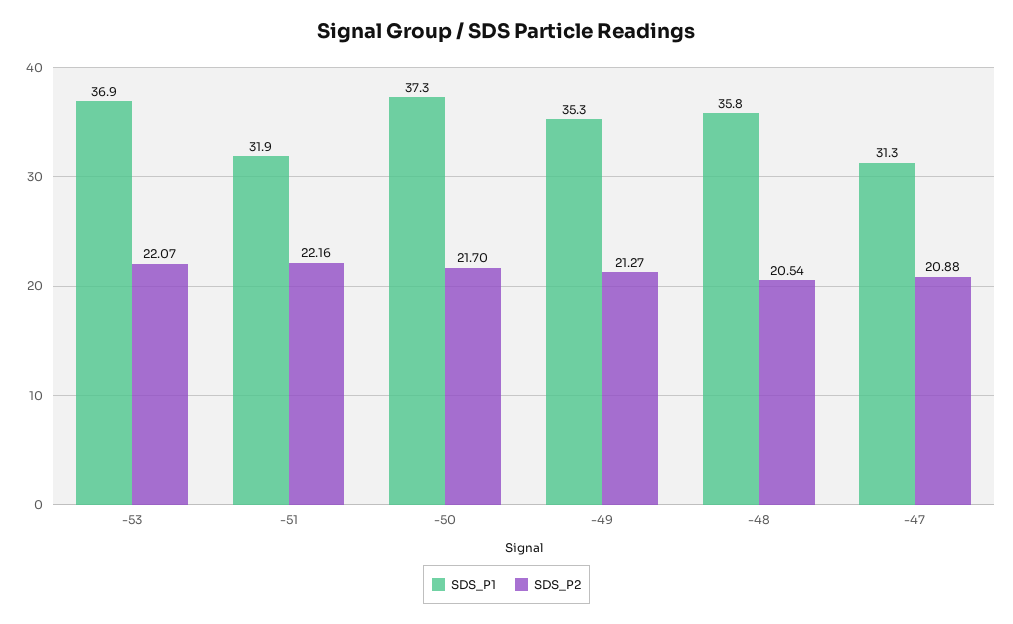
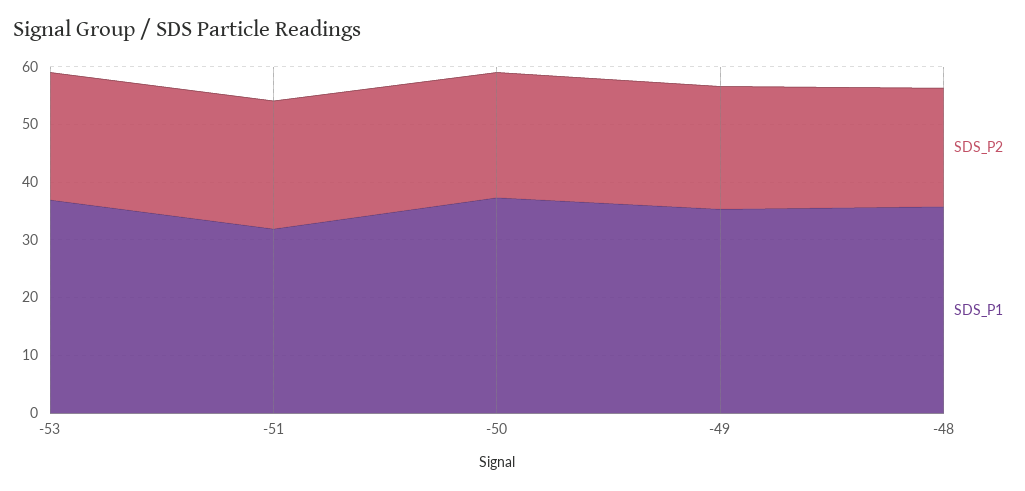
SDS_P1, -47: 31.3 -> none
SDS_P2, -47: 20.88 -> none

